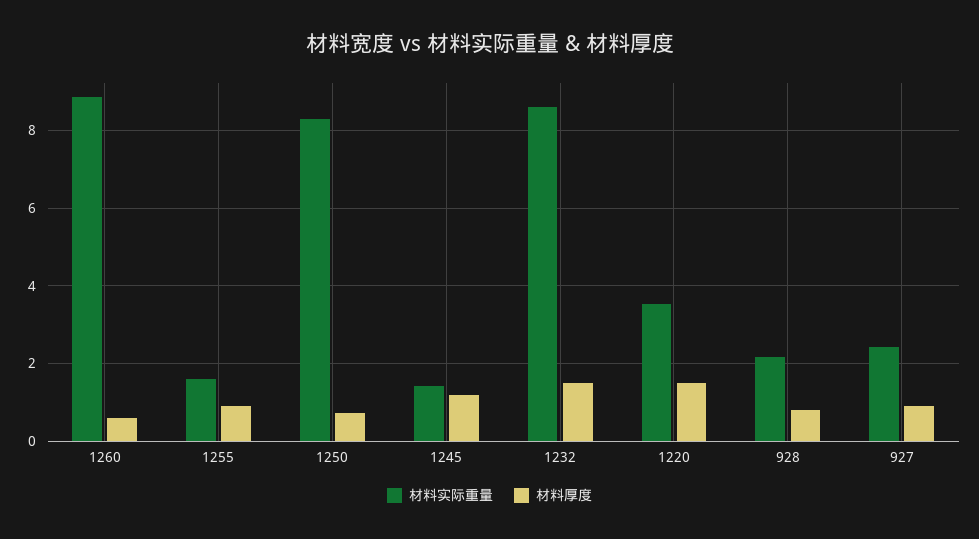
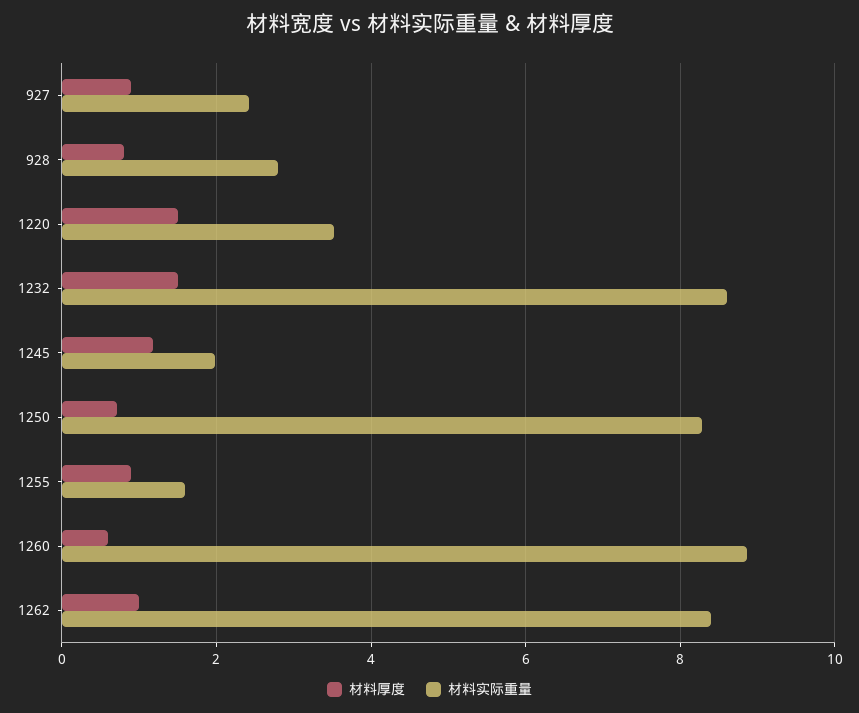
材料实际重量, 1245: 1.4 -> 2
材料实际重量, 928: 2.2 -> 2.8
材料厚度, 1262: none -> 1
材料实际重量, 1262: none -> 8.4

